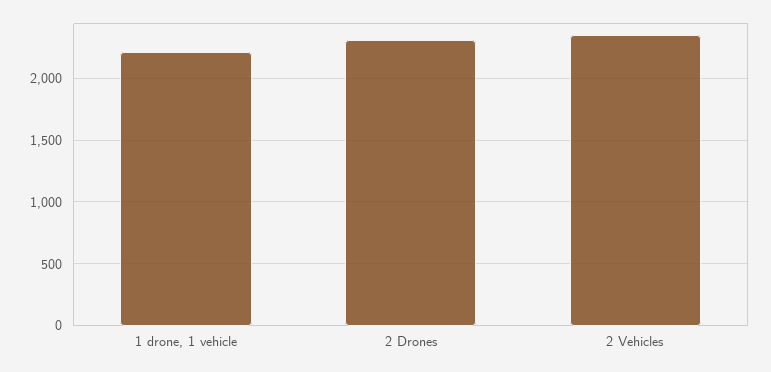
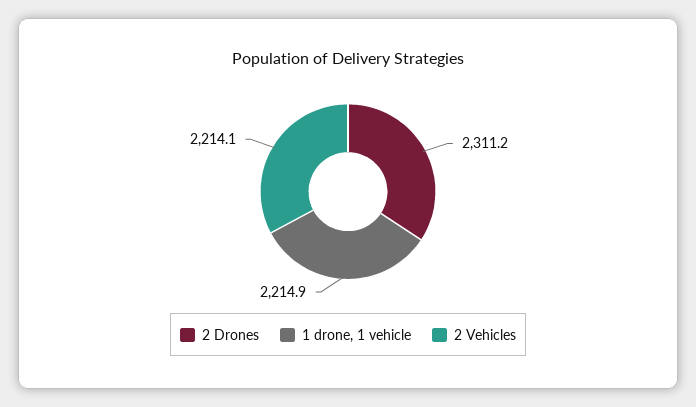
2 Vehicles: 2350 -> 2214.1

